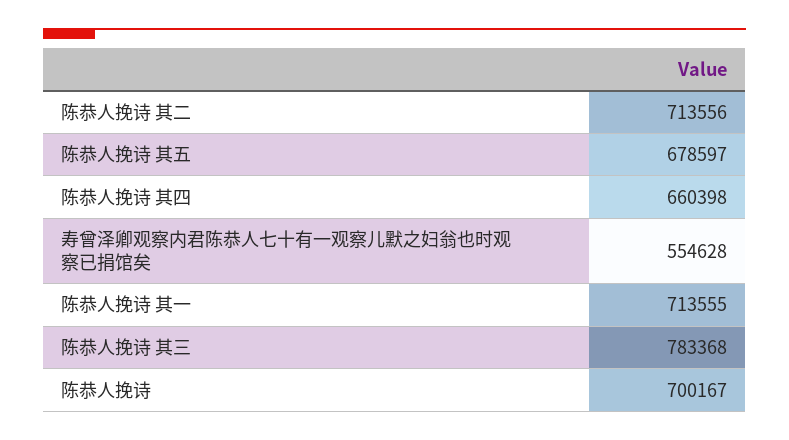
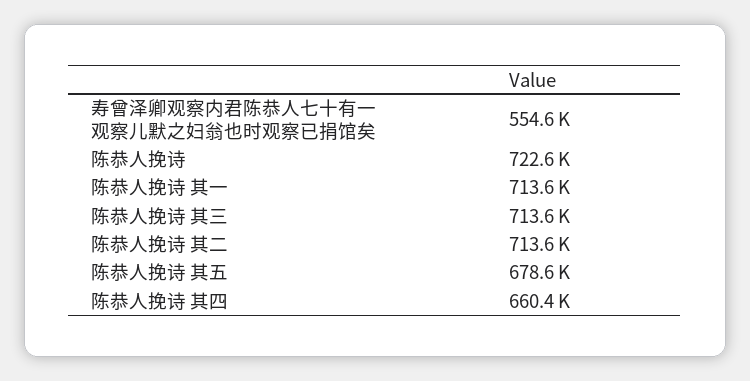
陈恭人挽诗 其三: 783368 -> 713600
陈恭人挽诗: 700167 -> 722600

